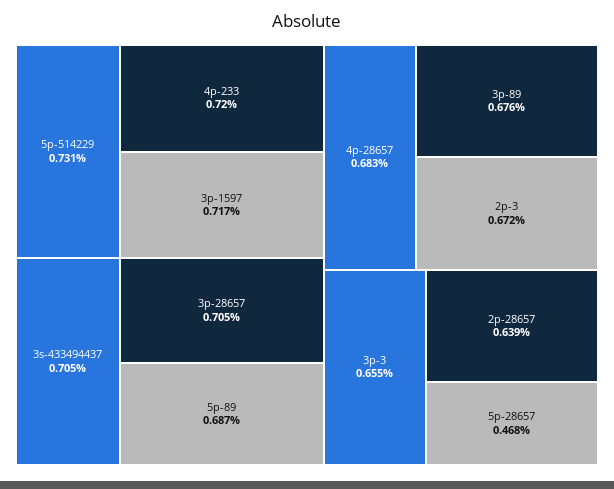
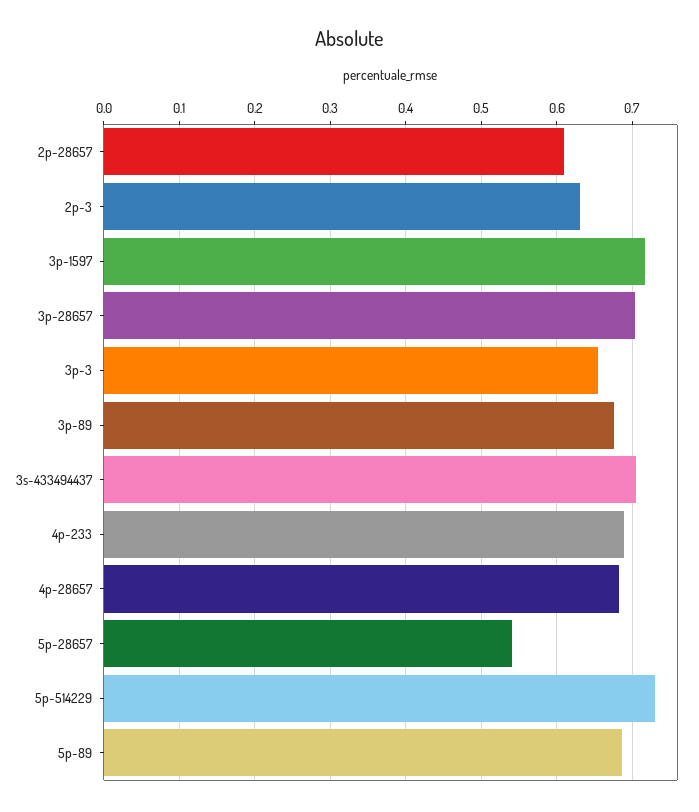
4p-233: 0.72 -> 0.69
2p-3: 0.672 -> 0.63
2p-28657: 0.639 -> 0.61
5p-28657: 0.468 -> 0.54

